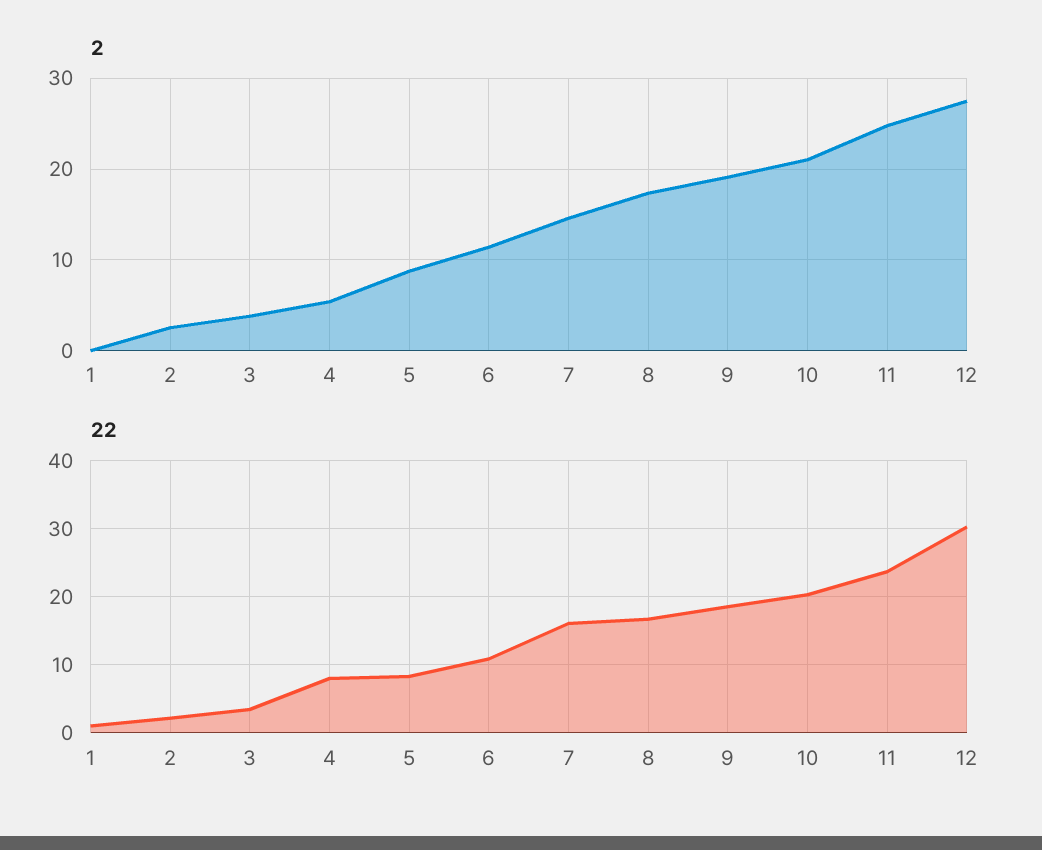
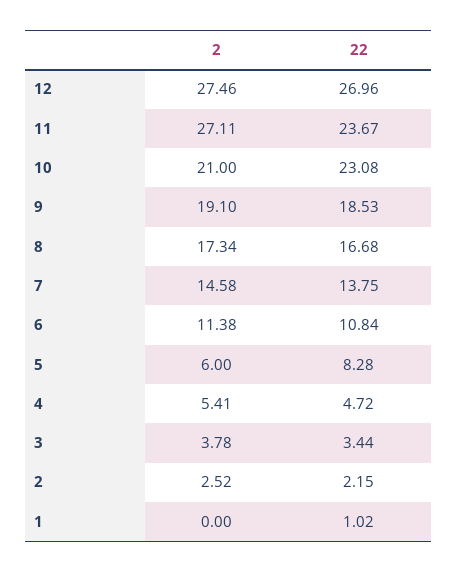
2, 5: 9 -> 6
2, 11: 25 -> 27.11
22, 4: 8 -> 4.72
22, 7: 16 -> 13.75
22, 10: 20 -> 23.08
22, 12: 30 -> 26.96

